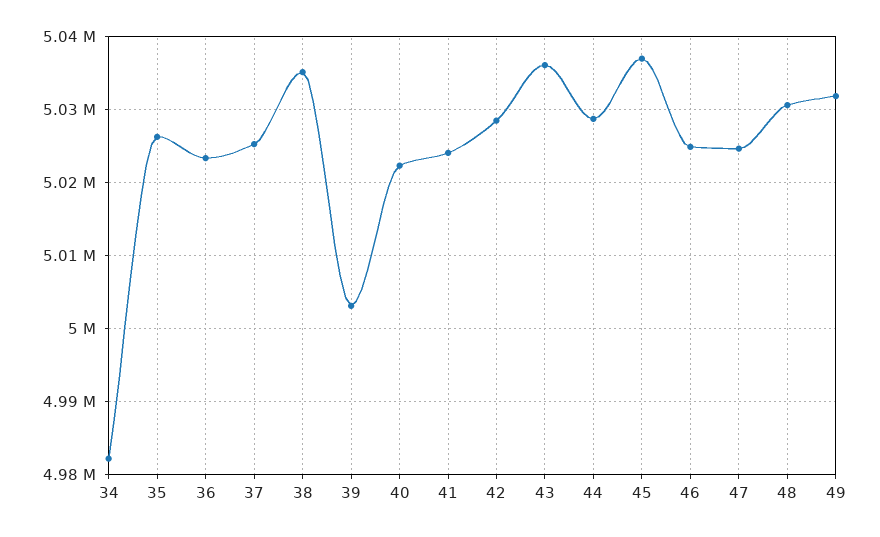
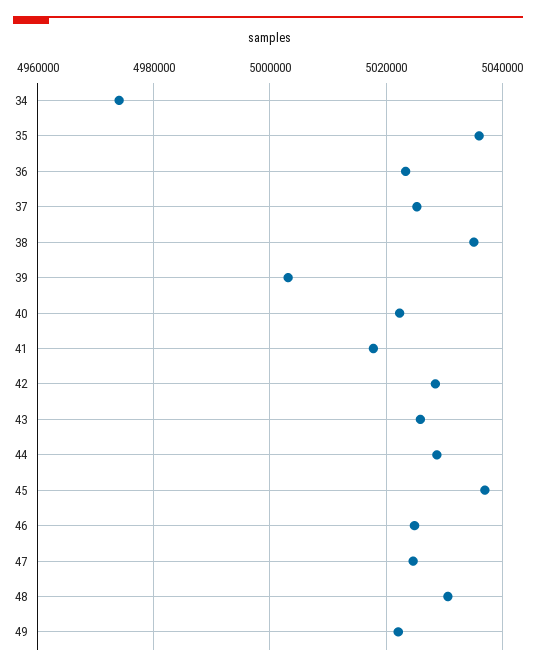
34: 4982000 -> 4974000
35: 5026000 -> 5036000
41: 5024000 -> 5018000
43: 5036000 -> 5026000
49: 5032000 -> 5022000

